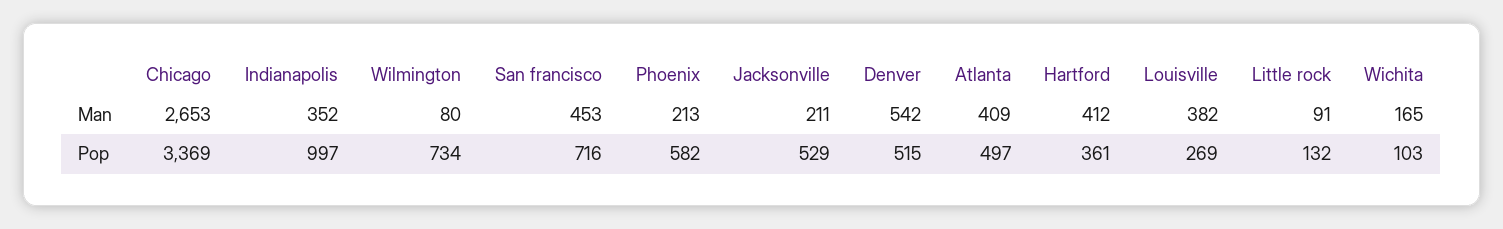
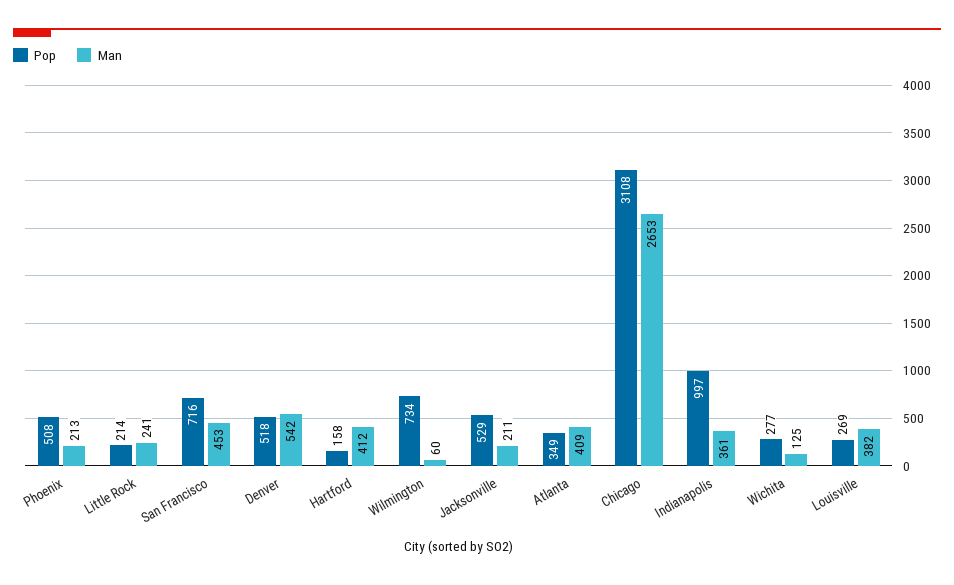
Man, Indianapolis: 352 -> 361
Man, Wilmington: 80 -> 60
Man, Little rock: 91 -> 241
Man, Wichita: 165 -> 125
Pop, Chicago: 3369 -> 3108
Pop, Phoenix: 582 -> 508
Pop, Denver: 515 -> 518
Pop, Atlanta: 497 -> 349
Pop, Hartford: 361 -> 158
Pop, Little rock: 132 -> 214
Pop, Wichita: 103 -> 277

